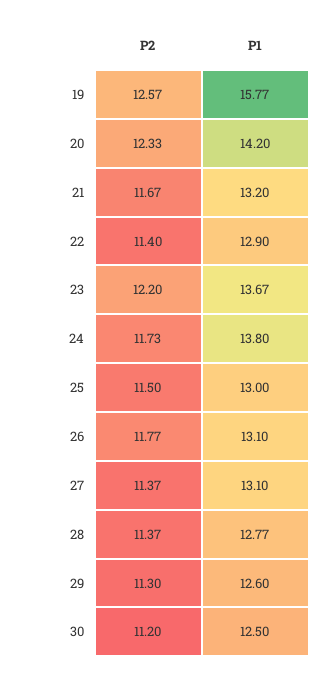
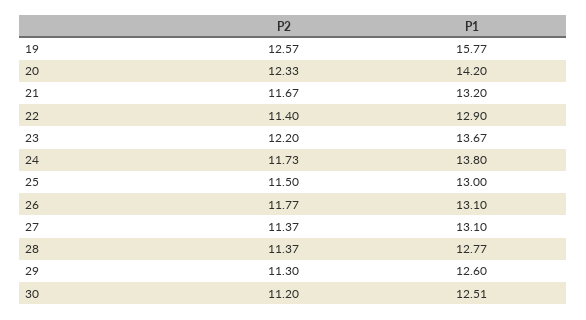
P1, 30: 12.5 -> 12.51

